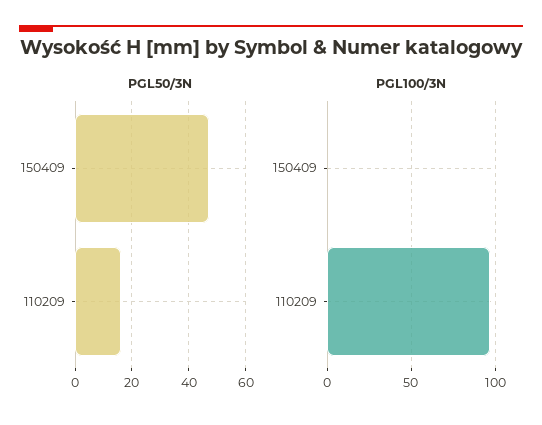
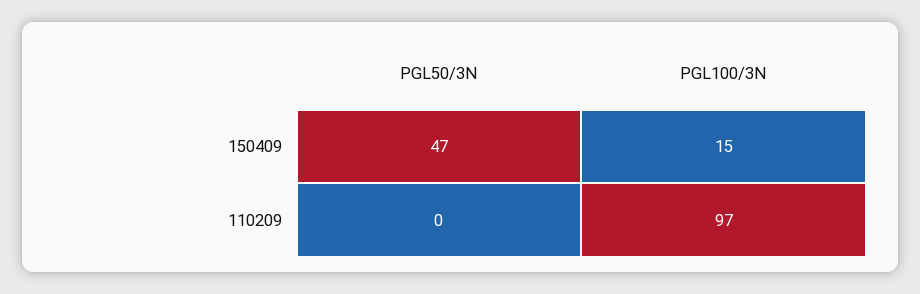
PGL50/3N, 110209: 15 -> 0
PGL100/3N, 150409: 0 -> 15

